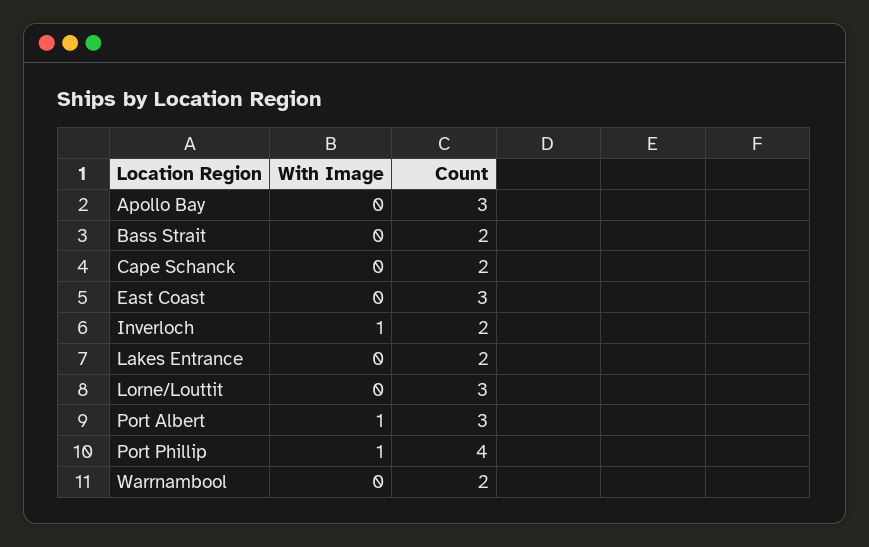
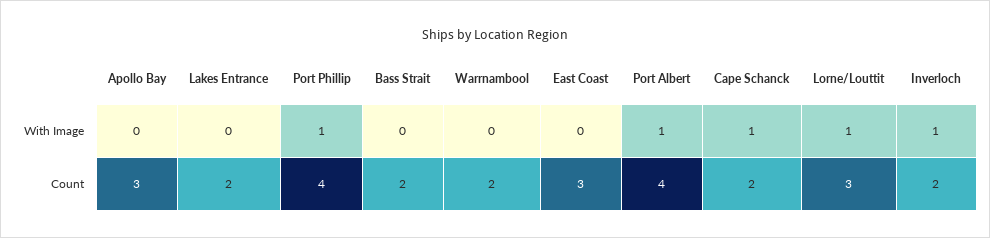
With Image, Cape Schanck: 0 -> 1
With Image, Lorne/Louttit: 0 -> 1
Count, Port Albert: 3 -> 4

